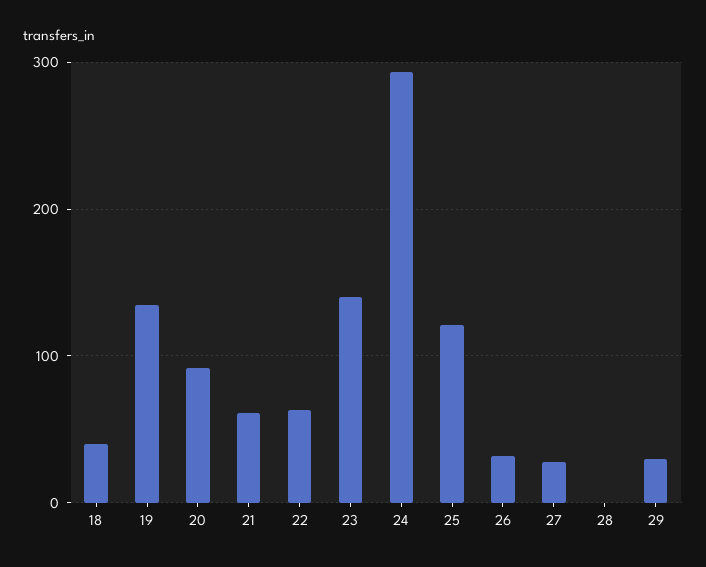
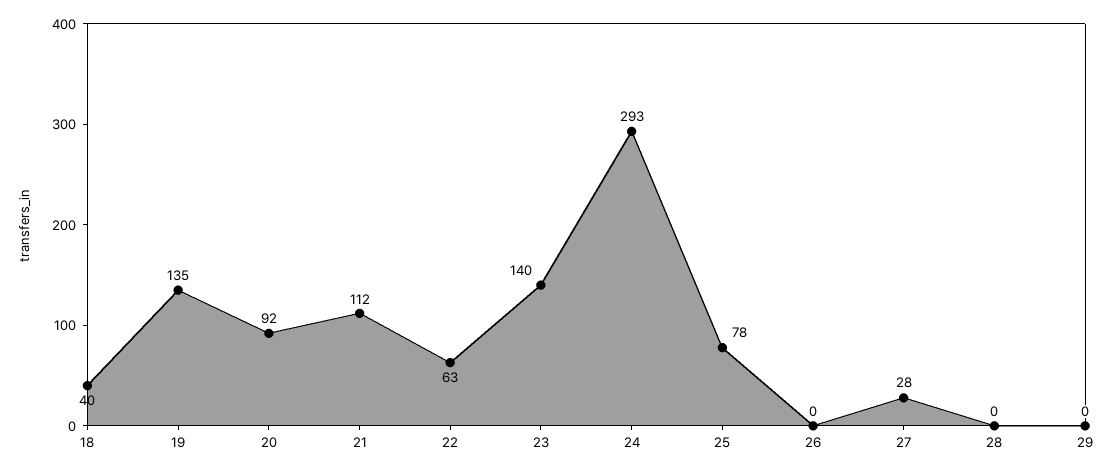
21: 60 -> 112
25: 120 -> 78
26: 30 -> 0
29: 30 -> 0

